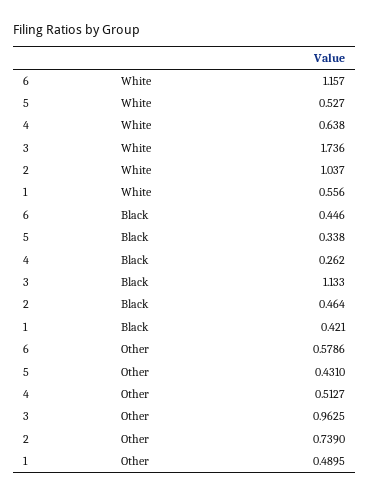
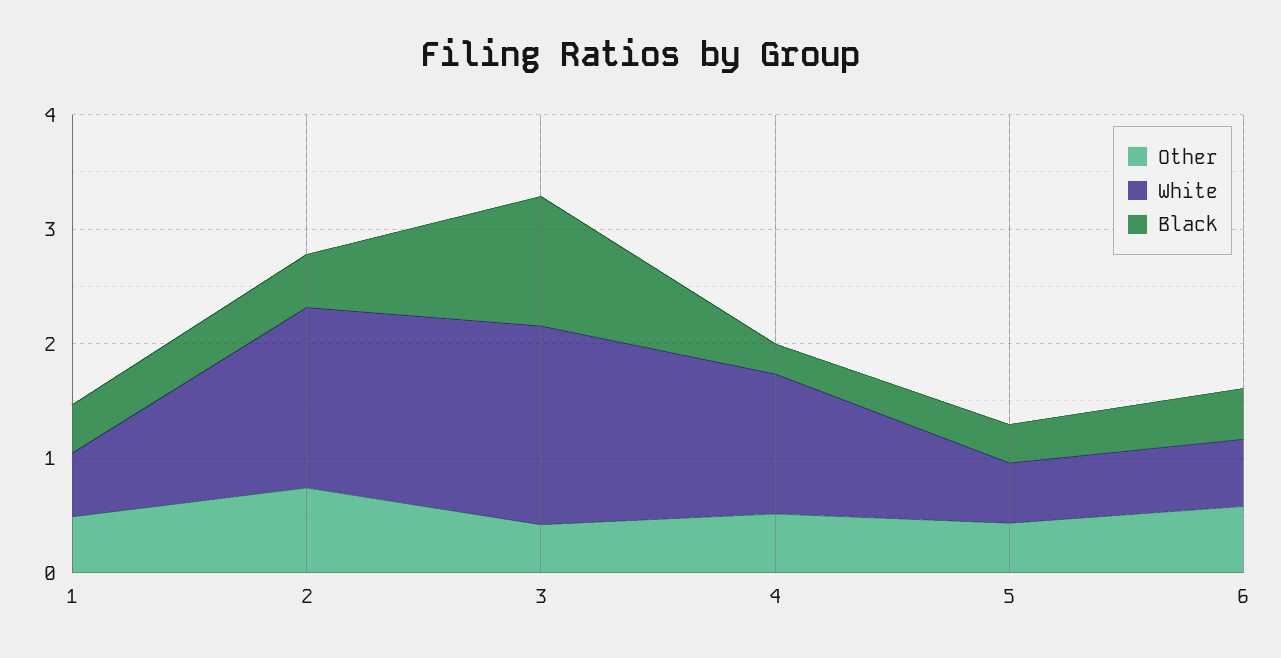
White, 6: 1.157 -> 0.6
White, 4: 0.638 -> 1.2
White, 2: 1.037 -> 1.6
Other, 3: 0.9625 -> 0.4

